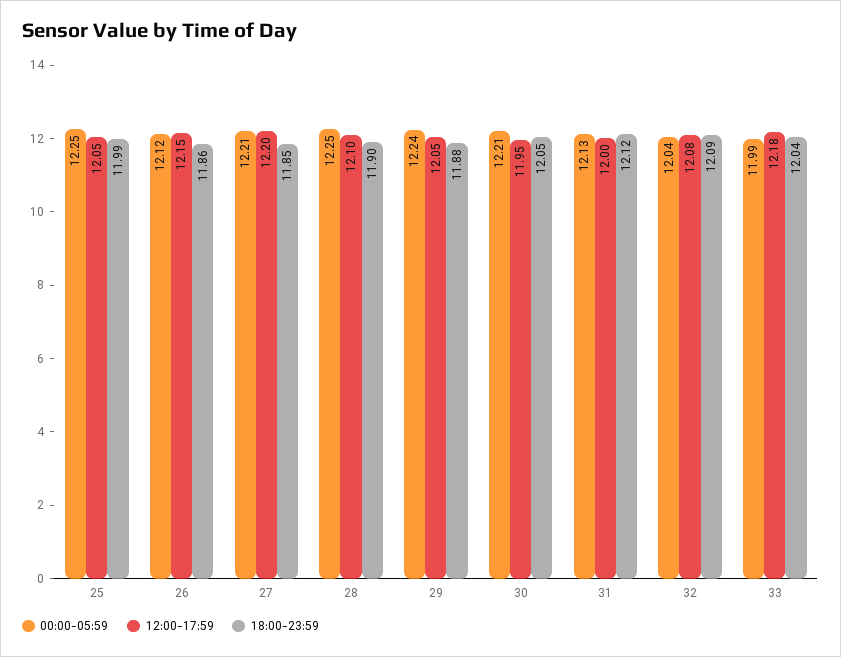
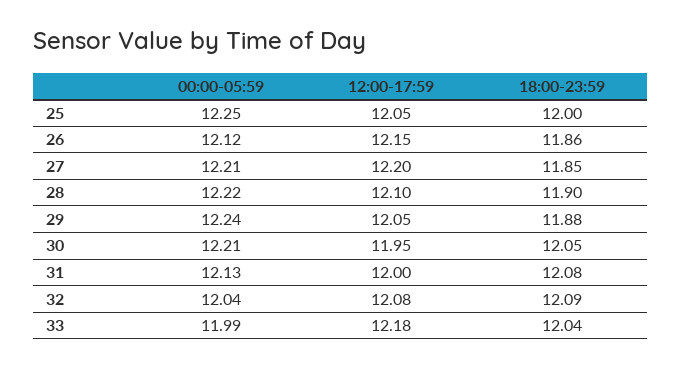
18:00-23:59, 25: 11.99 -> 12
00:00-05:59, 28: 12.25 -> 12.22
18:00-23:59, 31: 12.12 -> 12.08

